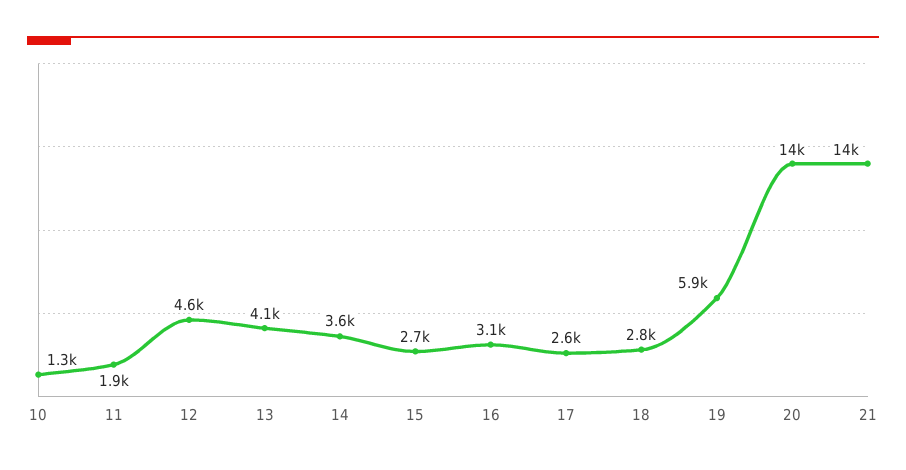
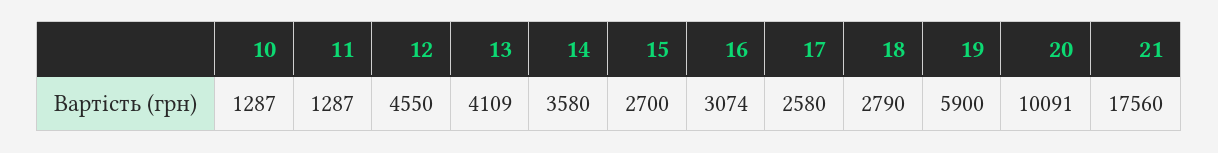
11: 1900 -> 1287
20: 14000 -> 10091
21: 14000 -> 17560

